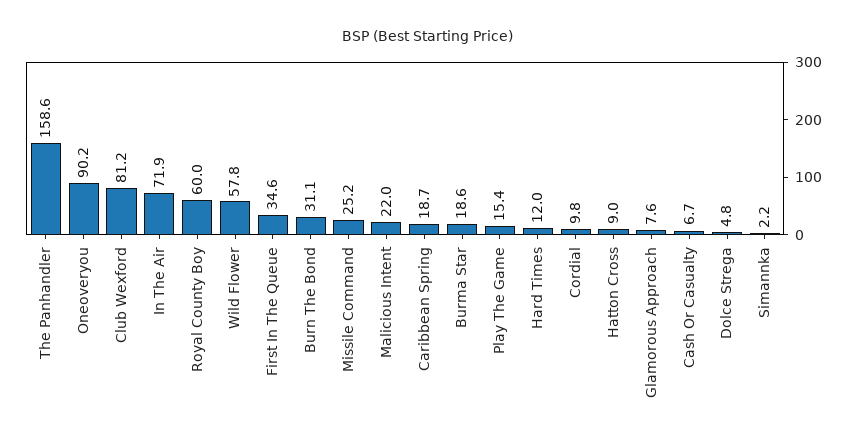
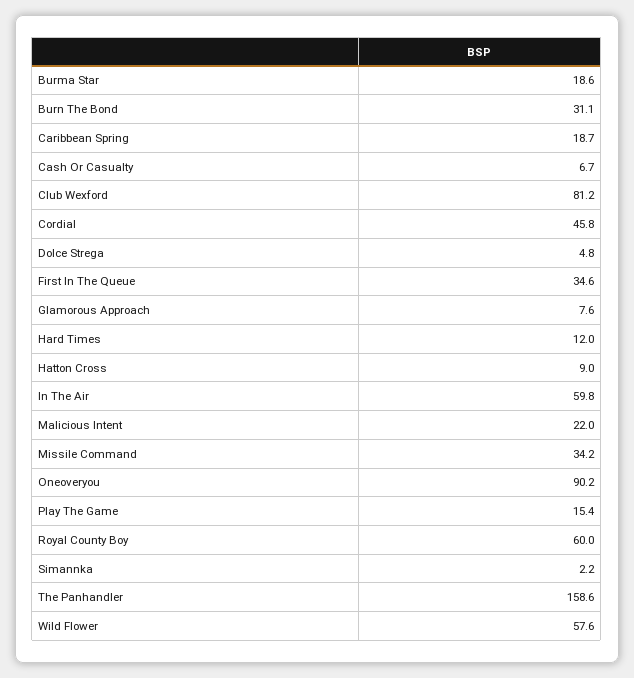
In The Air: 71.9 -> 59.8
Wild Flower: 57.8 -> 57.6
Missile Command: 25.2 -> 34.2
Cordial: 9.8 -> 45.8

